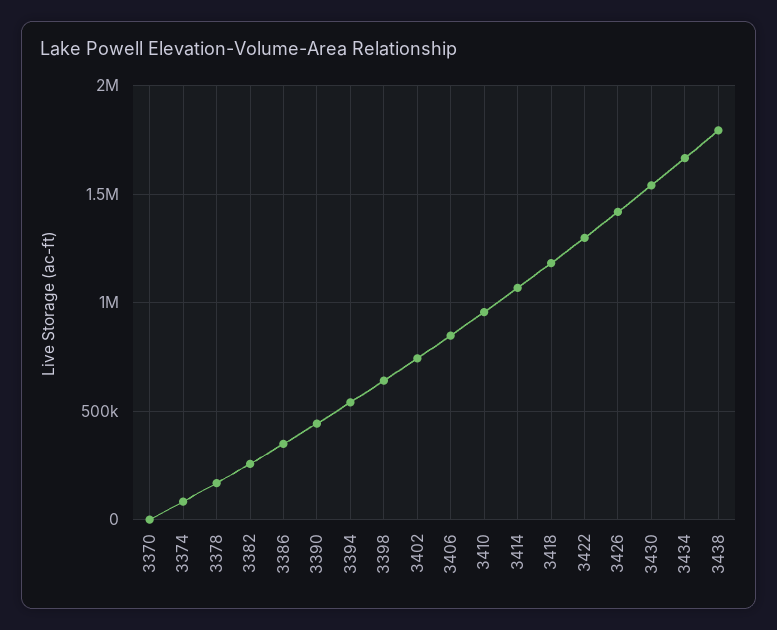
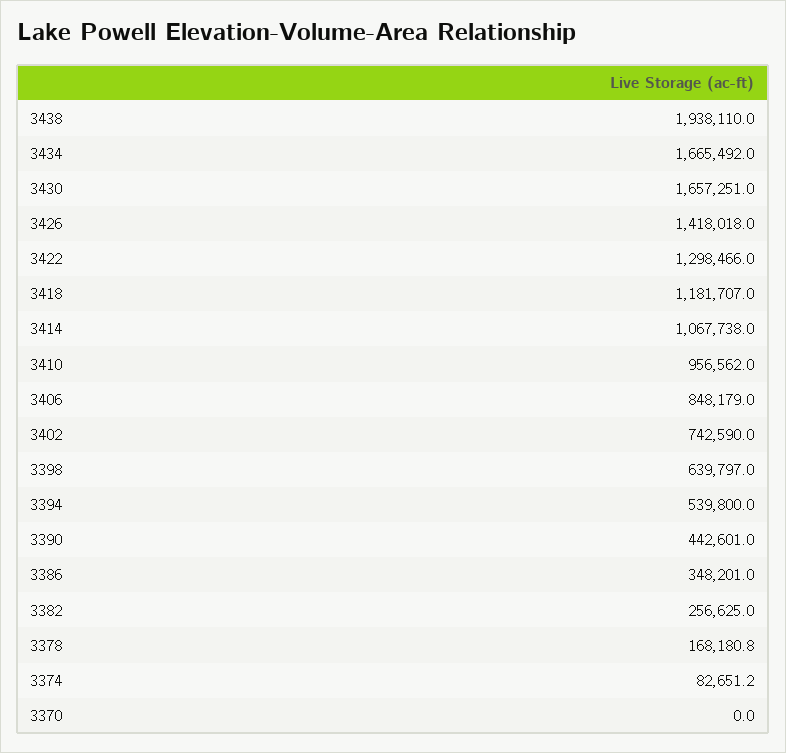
3430: 1550000 -> 1657251
3438: 1800000 -> 1938110

